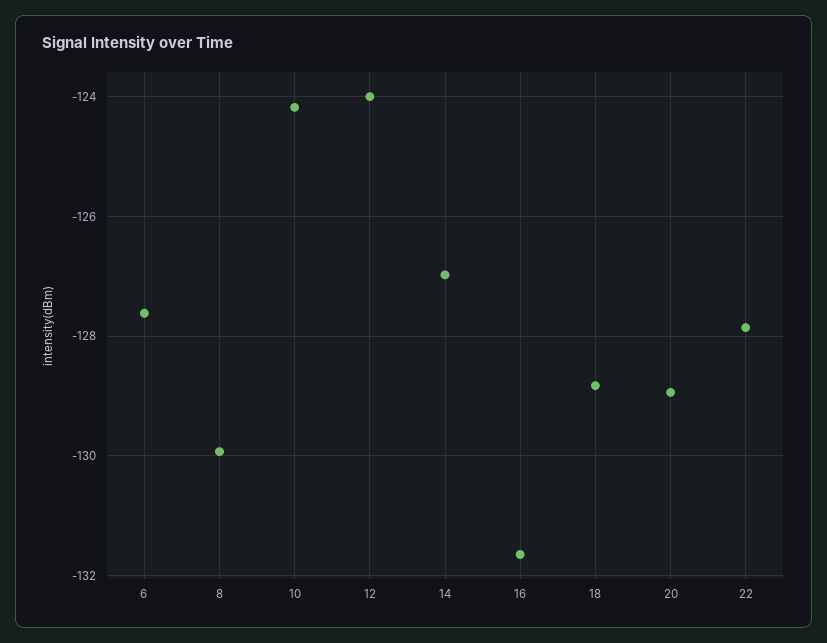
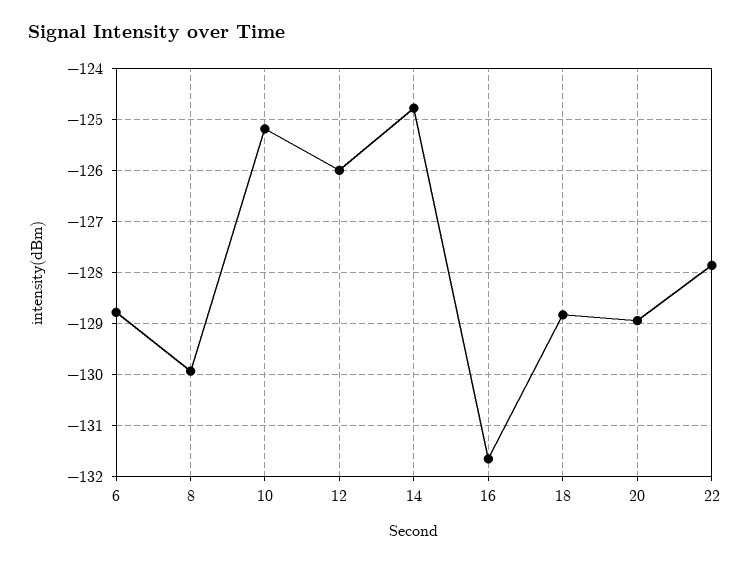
6: -127.6 -> -128.8
10: -124.2 -> -125.2
12: -124 -> -126
14: -127 -> -124.8

